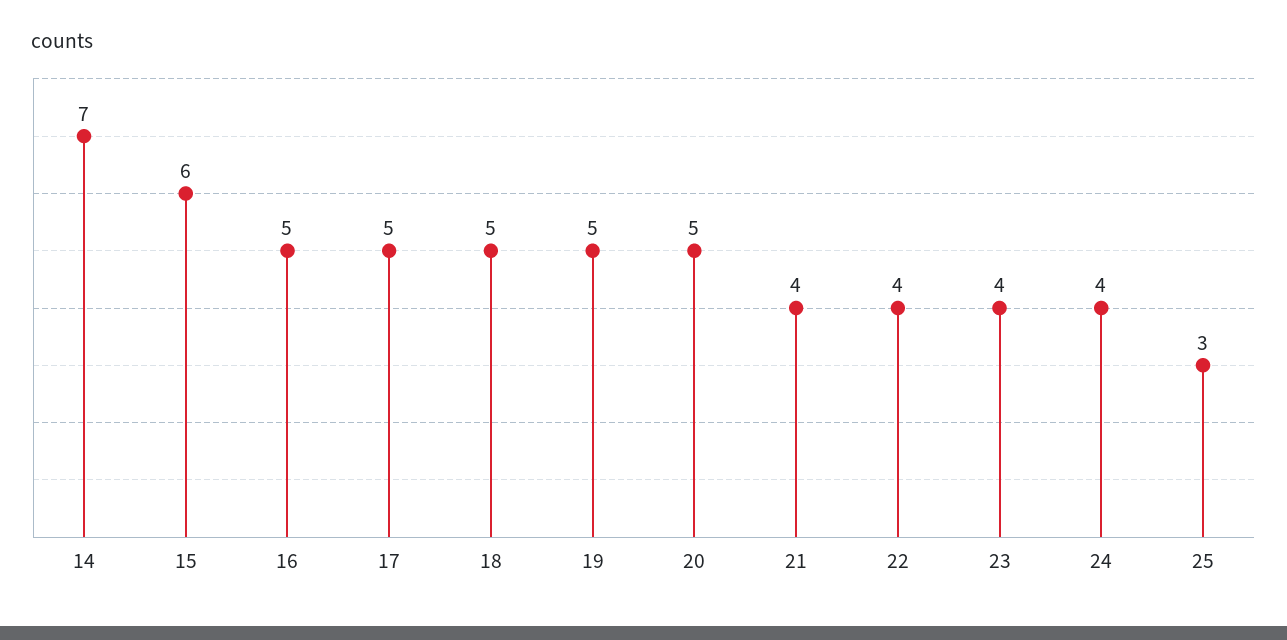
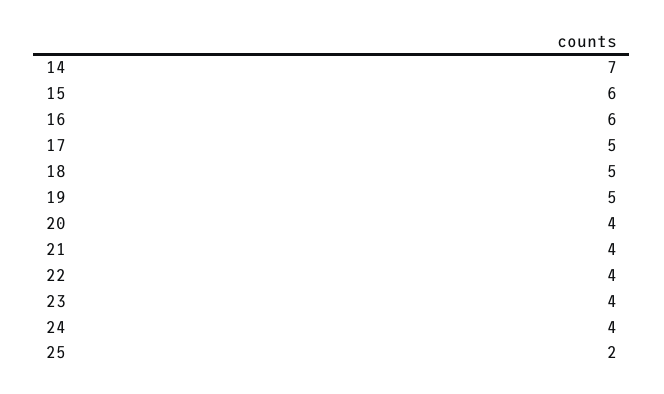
16: 5 -> 6
20: 5 -> 4
25: 3 -> 2

